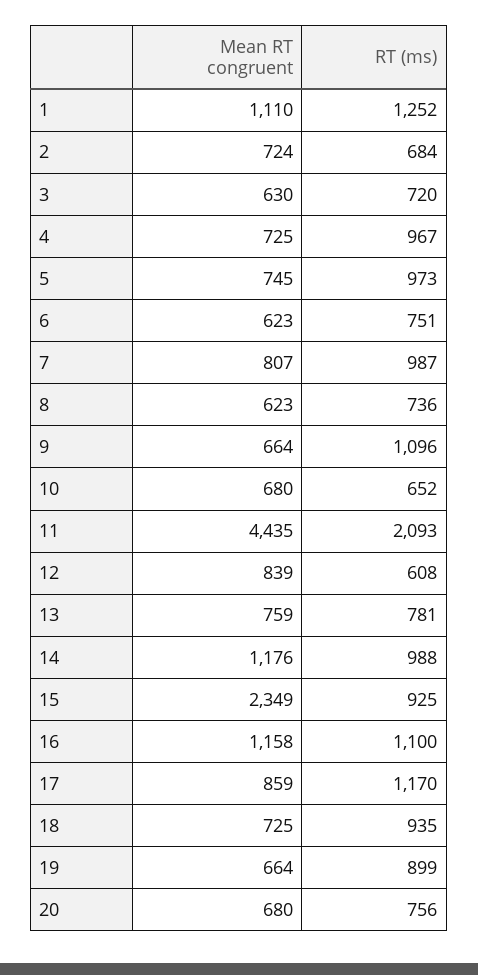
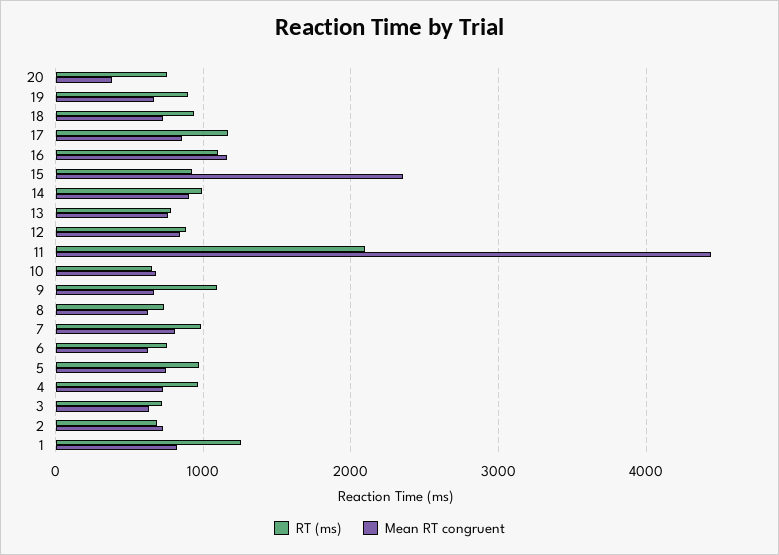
Mean RT congruent, 1: 1110 -> 800
RT (ms), 12: 608 -> 900
Mean RT congruent, 14: 1176 -> 900
Mean RT congruent, 20: 680 -> 400

